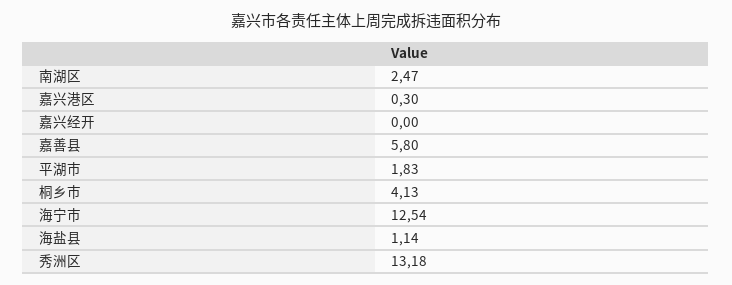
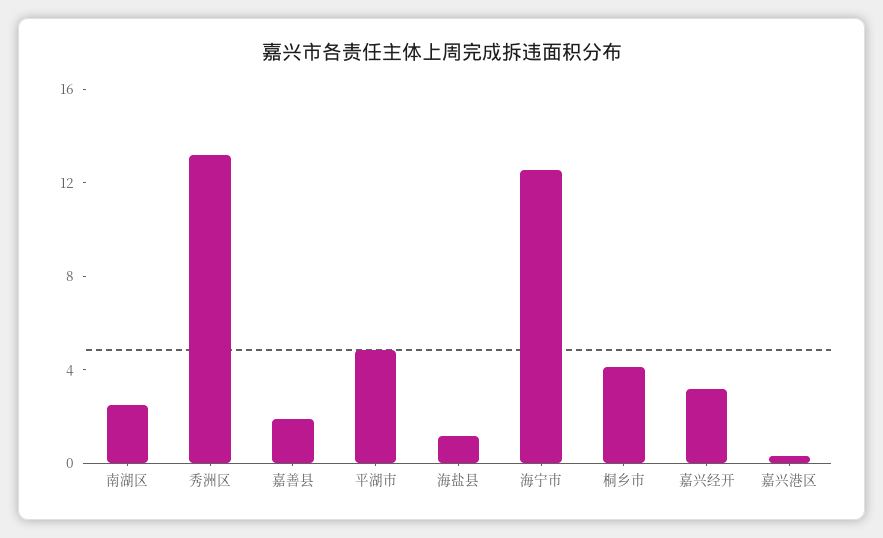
嘉兴经开: 0 -> 3
嘉善县: 5.8 -> 2
平湖市: 1.83 -> 5

